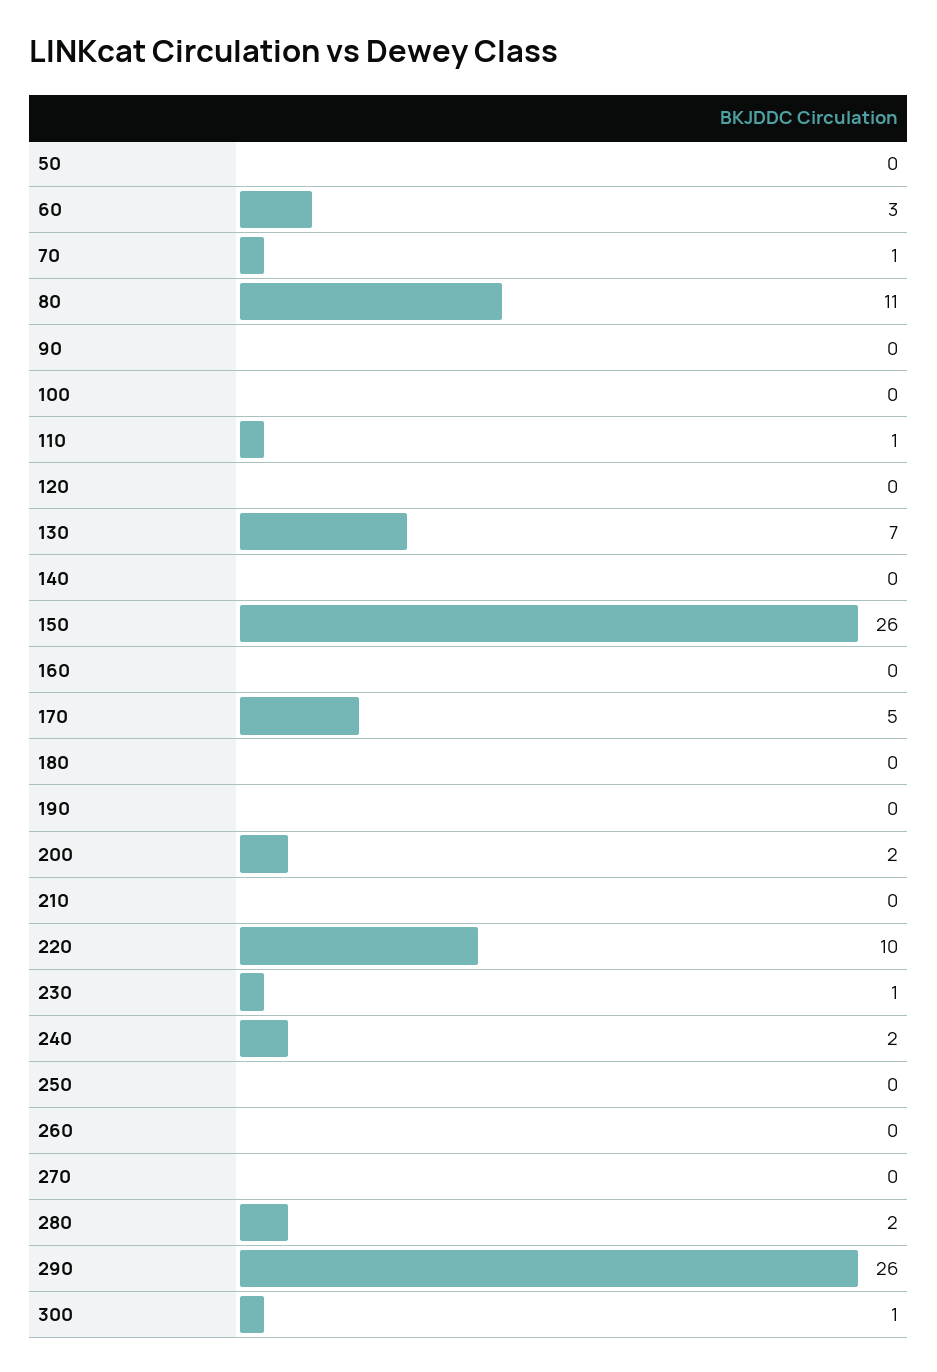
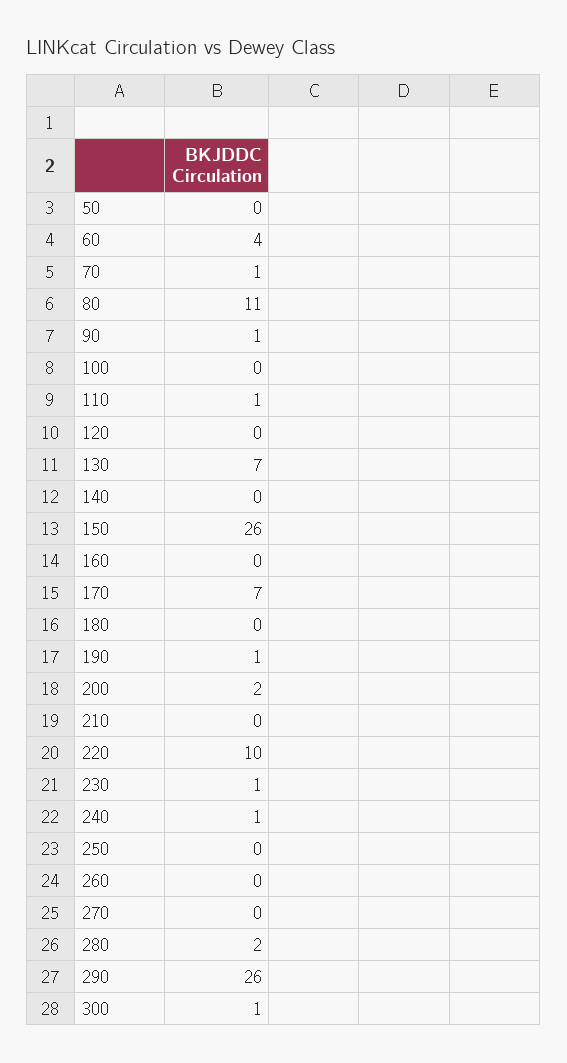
60: 3 -> 4
90: 0 -> 1
170: 5 -> 7
190: 0 -> 1
240: 2 -> 1

